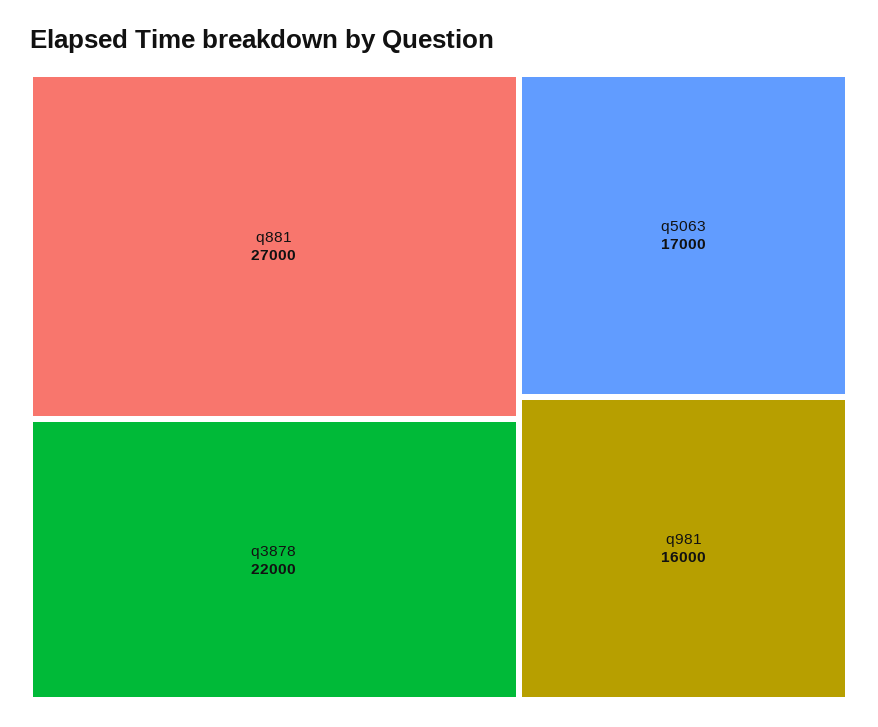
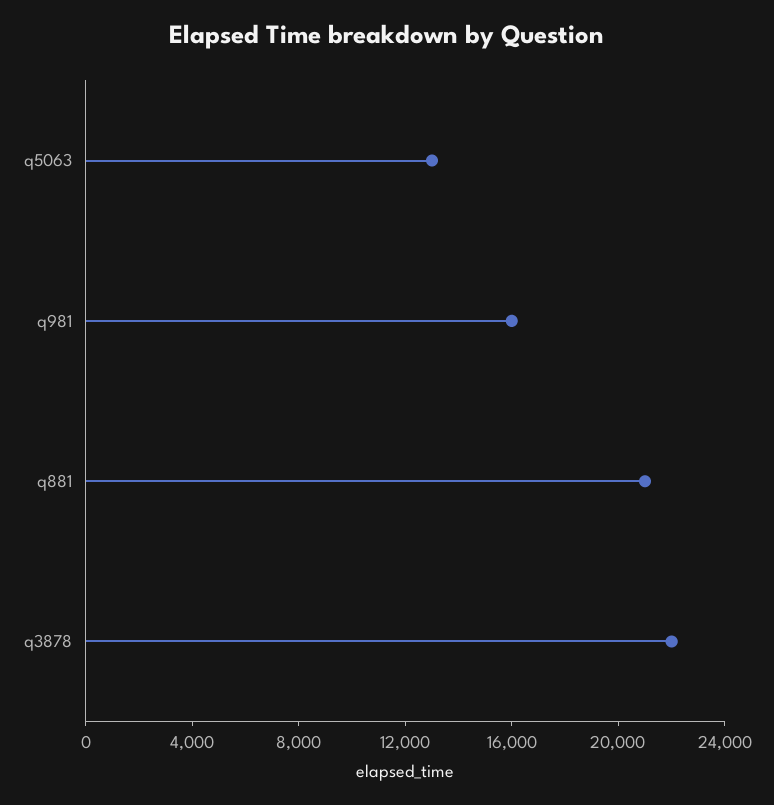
q881: 27000 -> 21000
q5063: 17000 -> 13000

